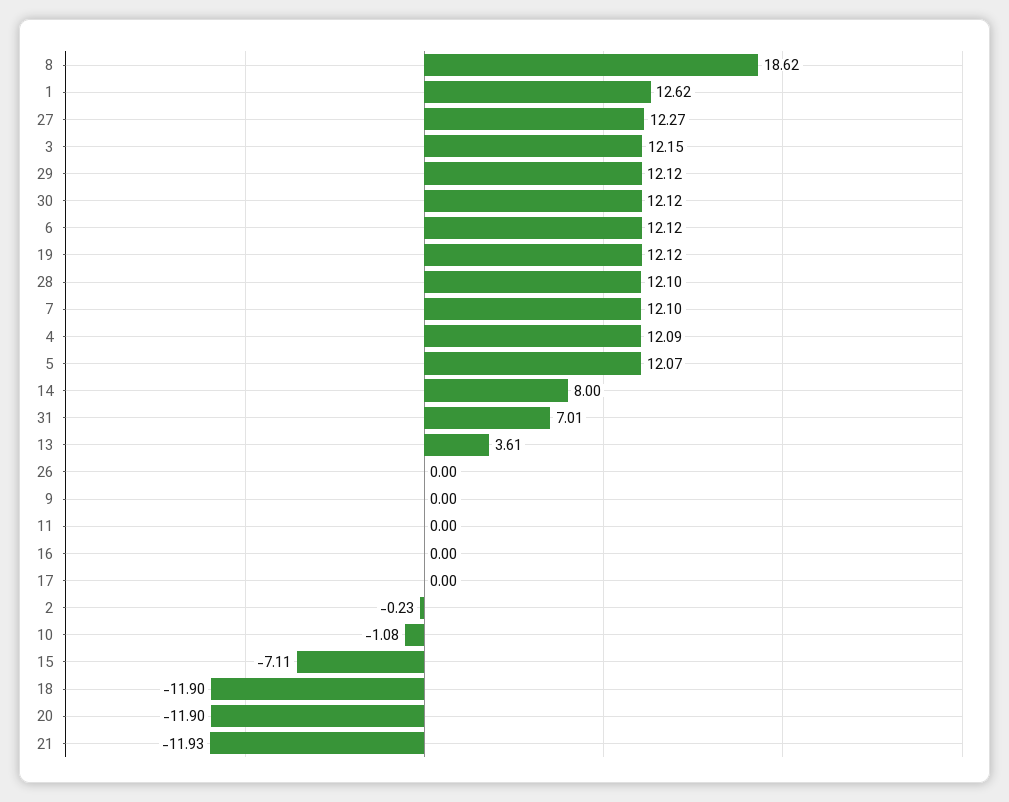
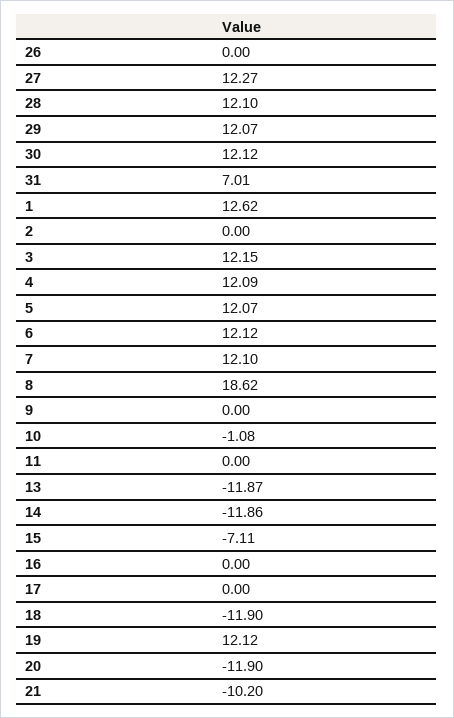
29: 12.12 -> 12.07
14: 8 -> -11.86
13: 3.61 -> -11.87
2: -0.23 -> 0
21: -11.93 -> -10.2

